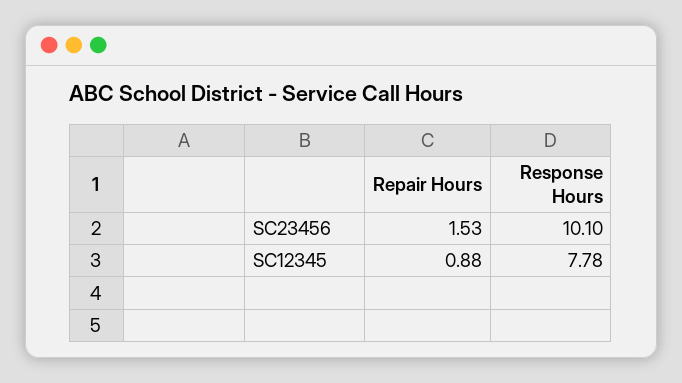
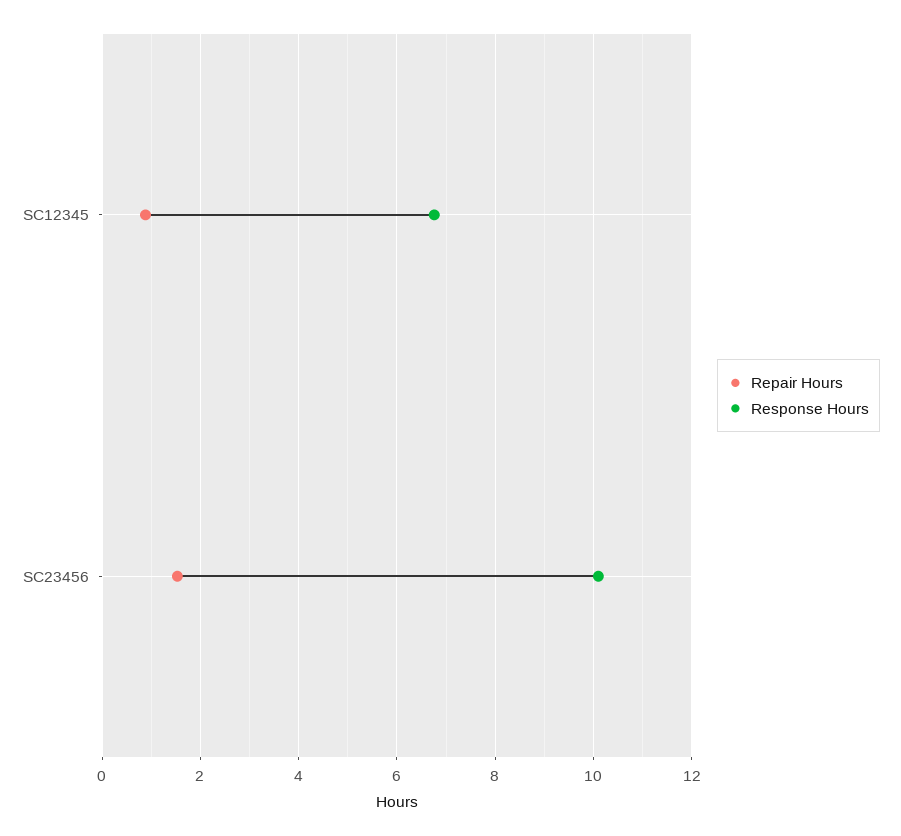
Response Hours, SC12345: 7.78 -> 6.8

